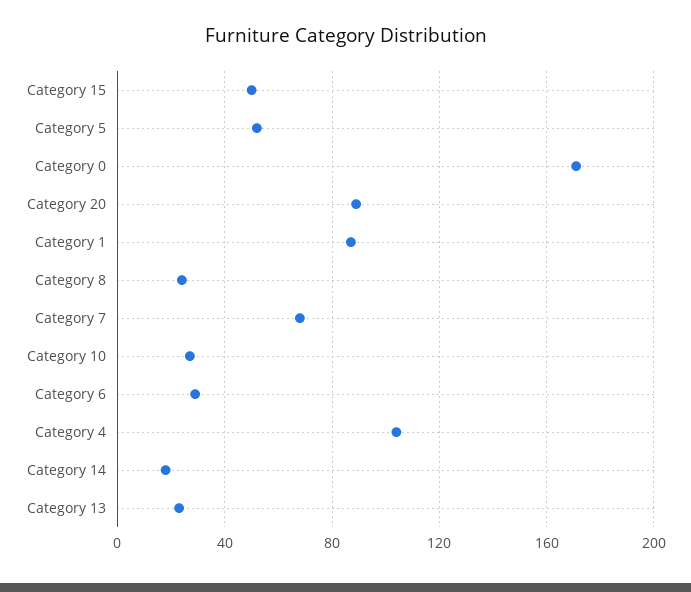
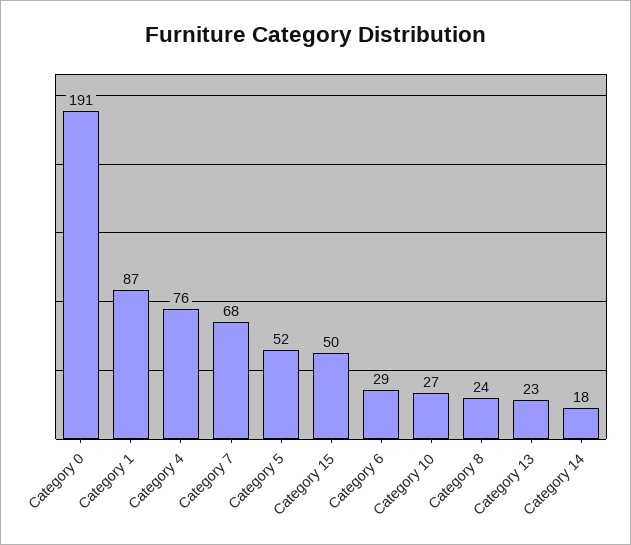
Category 0: 170 -> 191
Category 20: 90 -> none
Category 4: 105 -> 76

